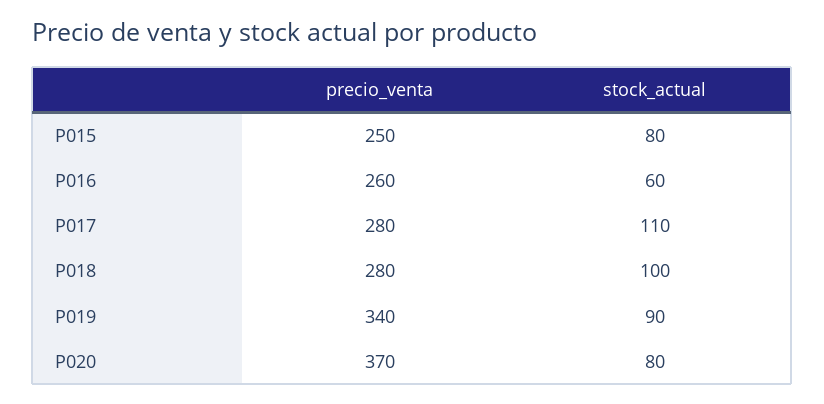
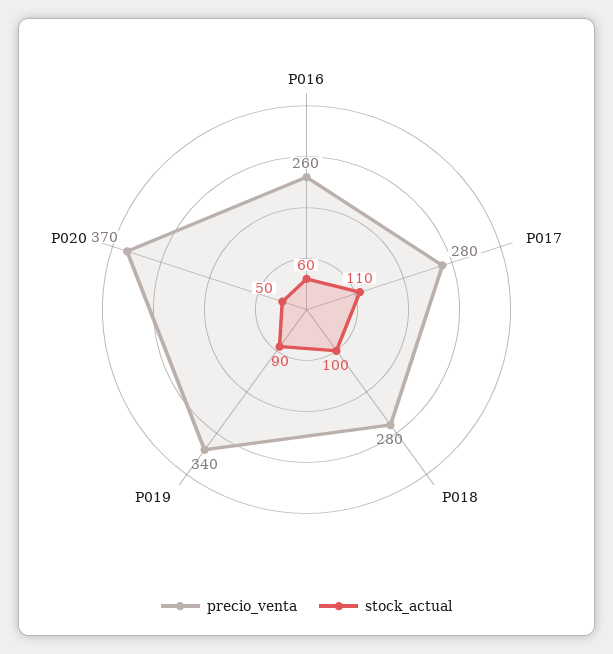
precio_venta, P015: 250 -> none
stock_actual, P015: 80 -> none
stock_actual, P020: 80 -> 50

